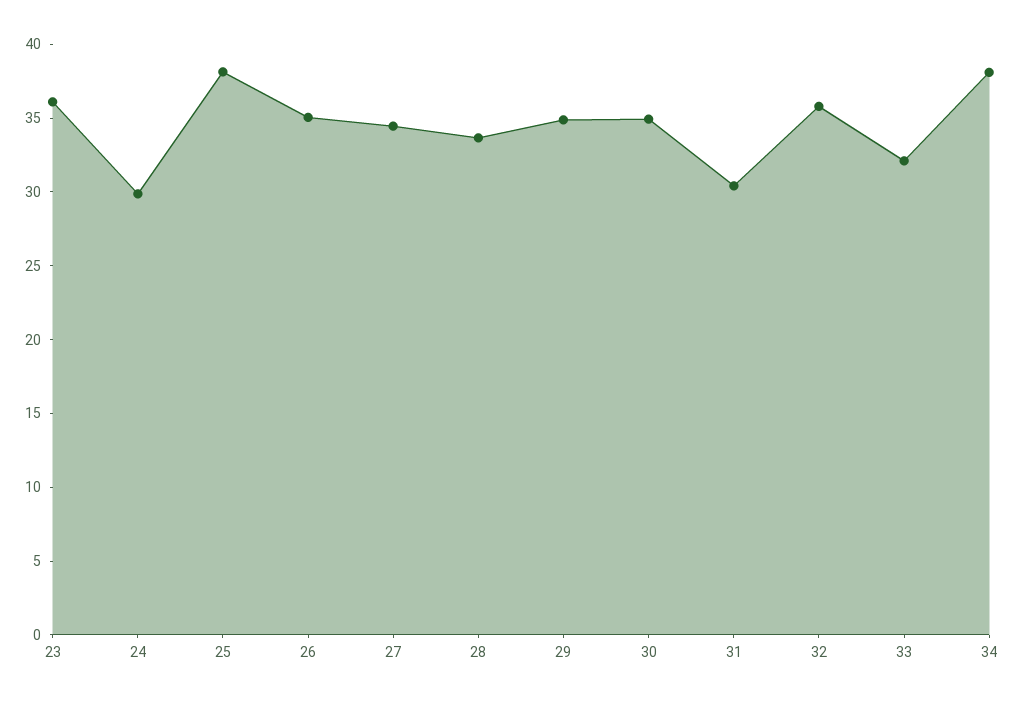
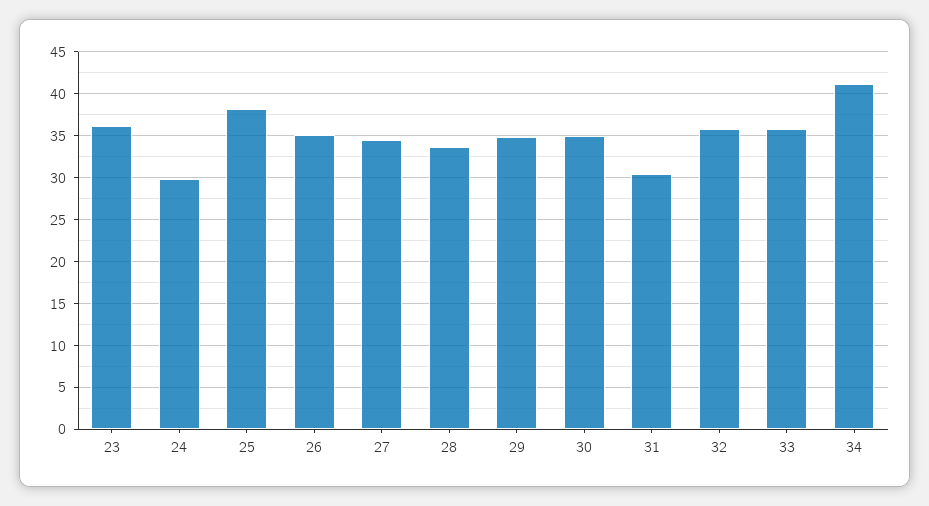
33: 32 -> 36
34: 38 -> 41

